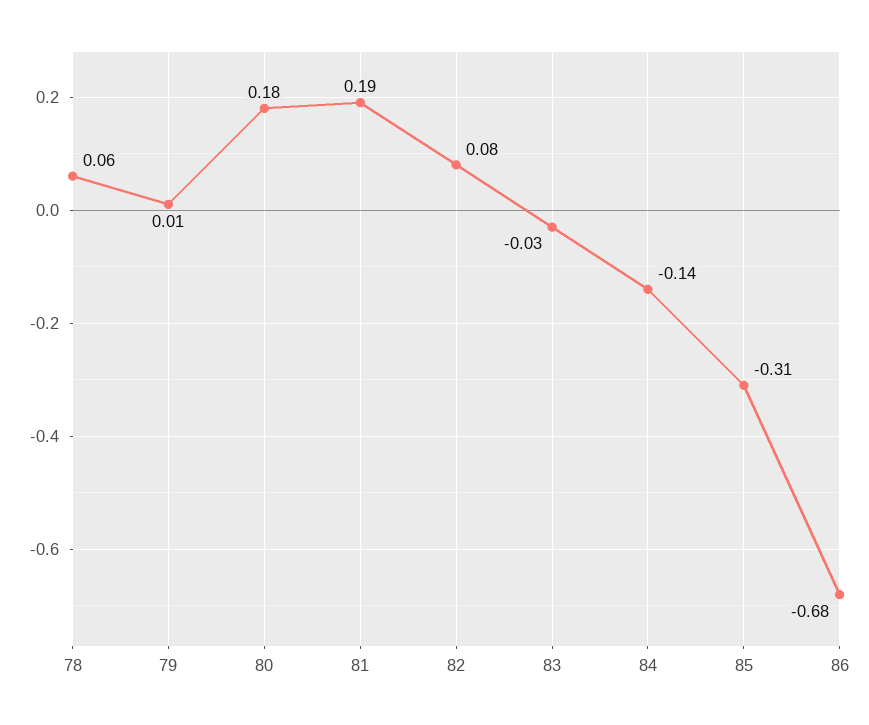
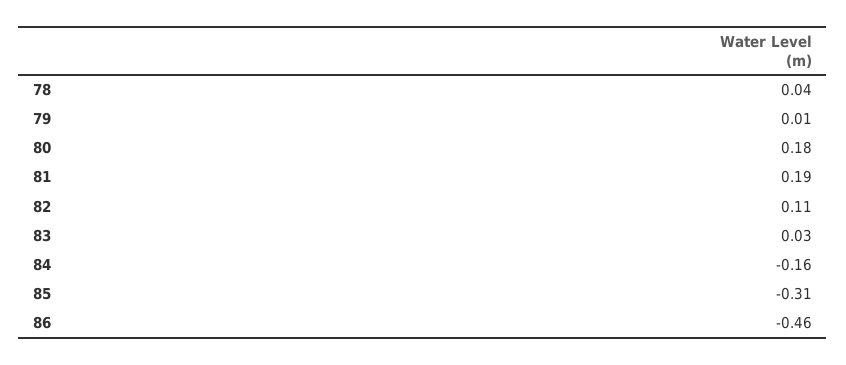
78: 0.06 -> 0.04
82: 0.08 -> 0.11
83: -0.03 -> 0.03
84: -0.14 -> -0.16
86: -0.68 -> -0.46

